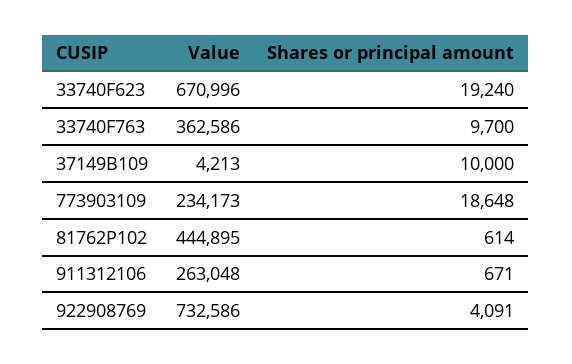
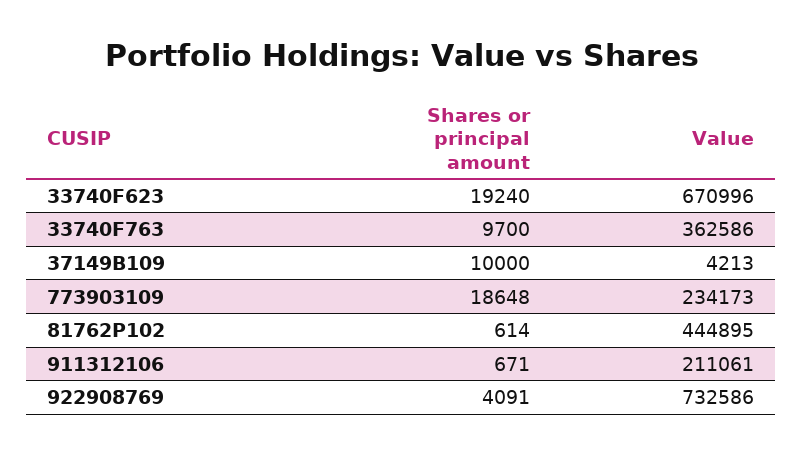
Value, 911312106: 263048 -> 211061

